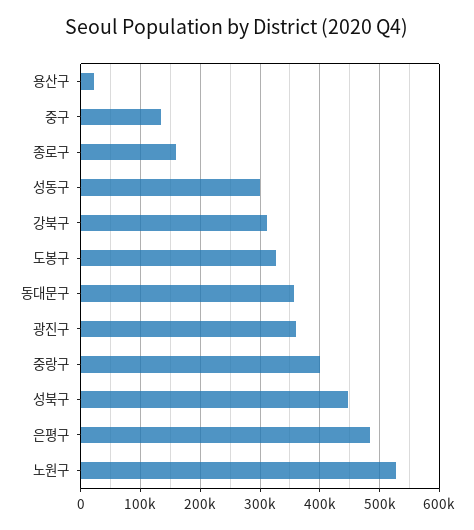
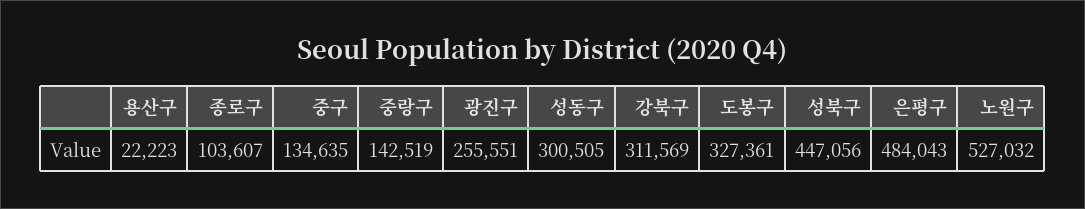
종로구: 160000 -> 103607
동대문구: 360000 -> none
광진구: 360000 -> 255551
중랑구: 400000 -> 142519

